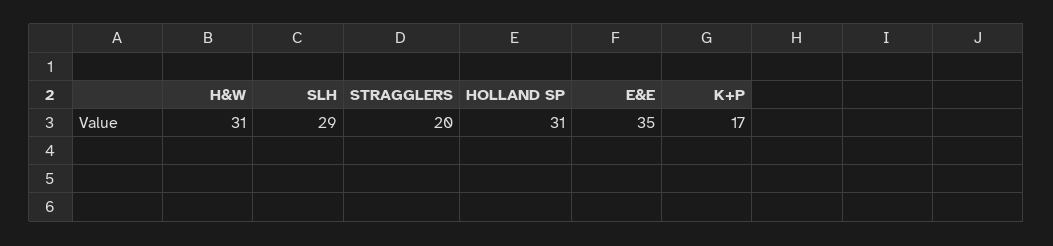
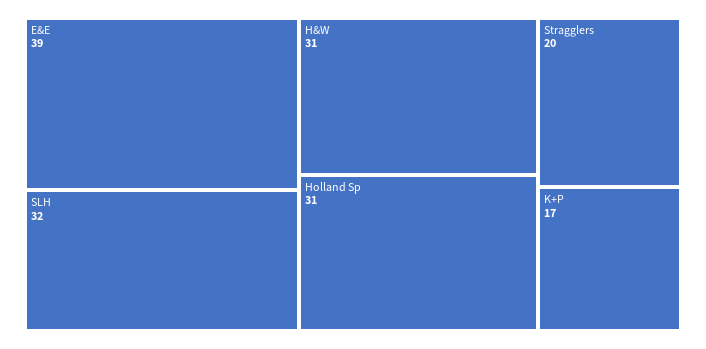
SLH: 29 -> 32
E&E: 35 -> 39

